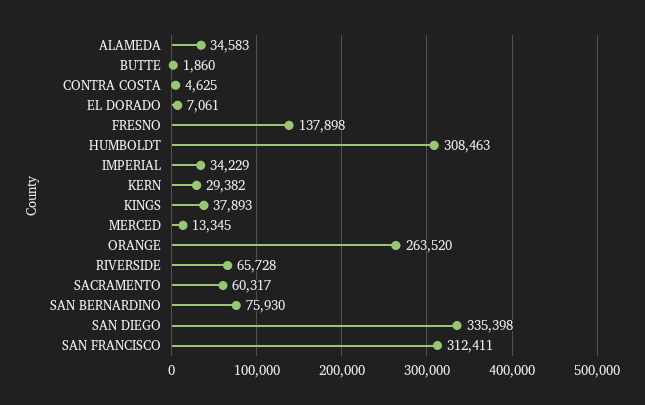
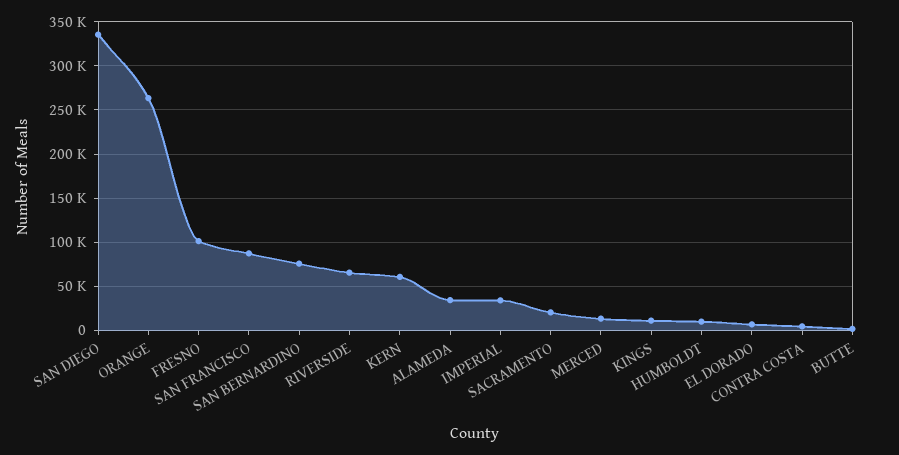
FRESNO: 137898 -> 100000
HUMBOLDT: 308463 -> 10000
KERN: 29382 -> 60000
KINGS: 37893 -> 10000
SACRAMENTO: 60317 -> 20000
SAN FRANCISCO: 312411 -> 90000

